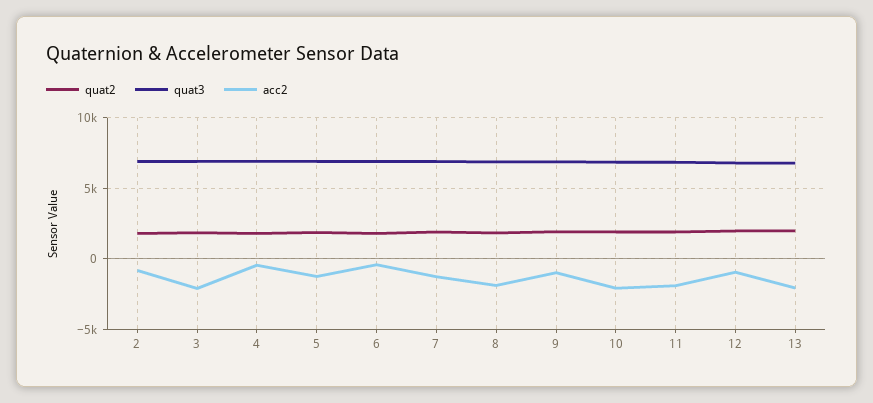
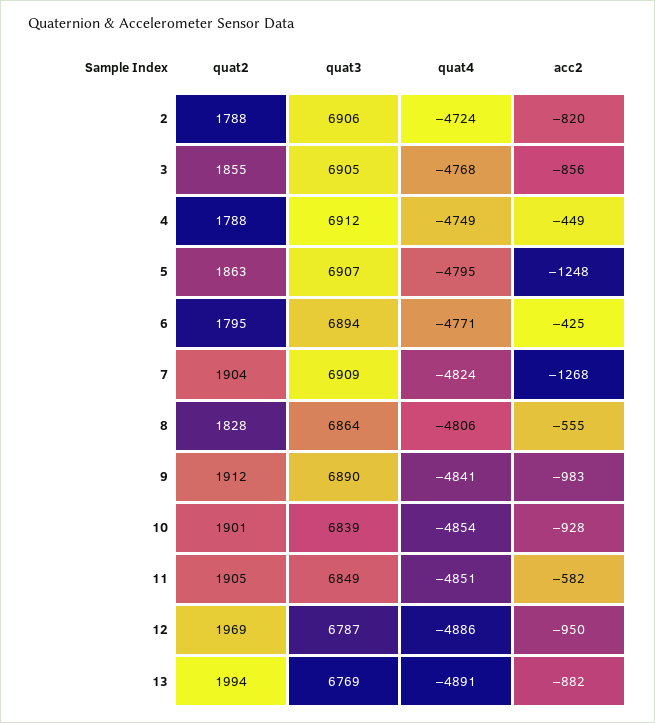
acc2, 3: -2000 -> -856
acc2, 8: -2000 -> -555
acc2, 10: -2000 -> -928
acc2, 11: -2000 -> -582
acc2, 13: -2000 -> -882
quat4, 2: none -> -4724
quat4, 3: none -> -4768
quat4, 4: none -> -4749
quat4, 5: none -> -4795
quat4, 6: none -> -4771
quat4, 7: none -> -4824
quat4, 8: none -> -4806
quat4, 9: none -> -4841
quat4, 10: none -> -4854
quat4, 11: none -> -4851
quat4, 12: none -> -4886
quat4, 13: none -> -4891

